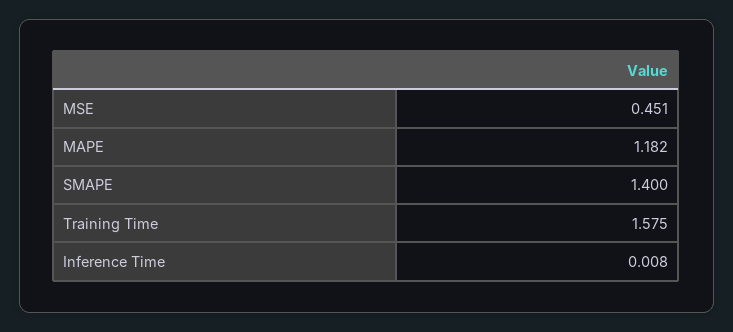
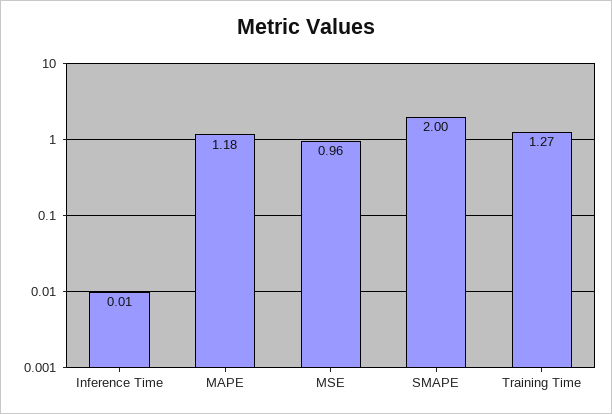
MSE: 0.451 -> 0.96
SMAPE: 1.4 -> 2
Training Time: 1.575 -> 1.27

